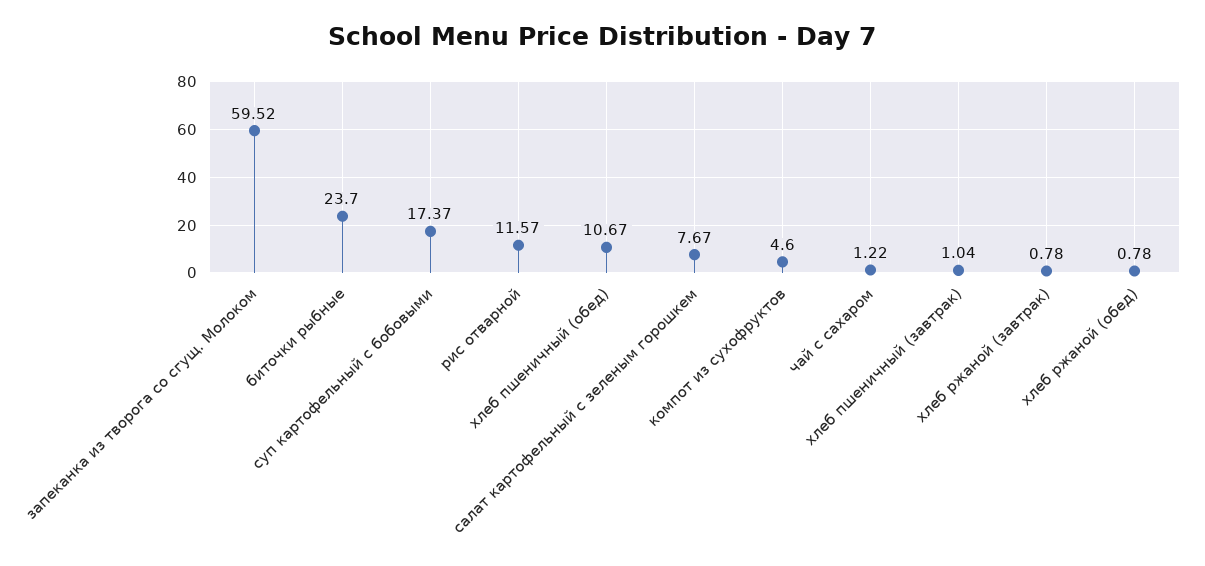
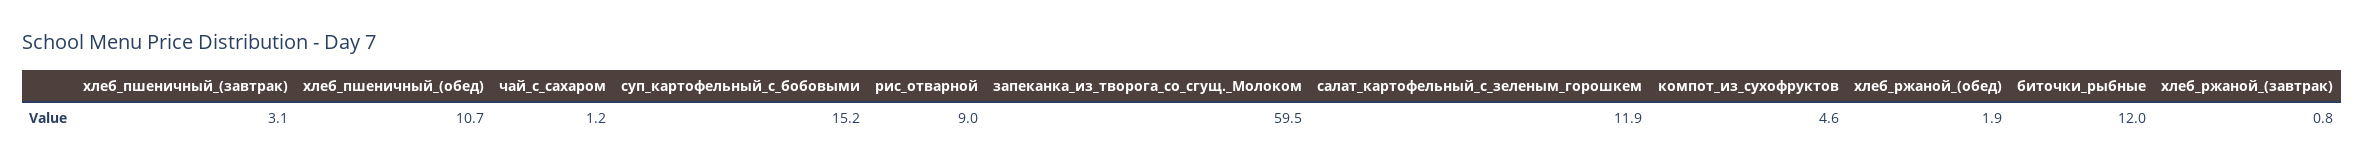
биточки рыбные: 23.7 -> 12
суп картофельный с бобовыми: 17.37 -> 15.2
рис отварной: 11.57 -> 9
салат картофельный с зеленым горошкем: 7.67 -> 11.9
хлеб пшеничный (завтрак): 1.04 -> 3.1
хлеб ржаной (обед): 0.78 -> 1.9

